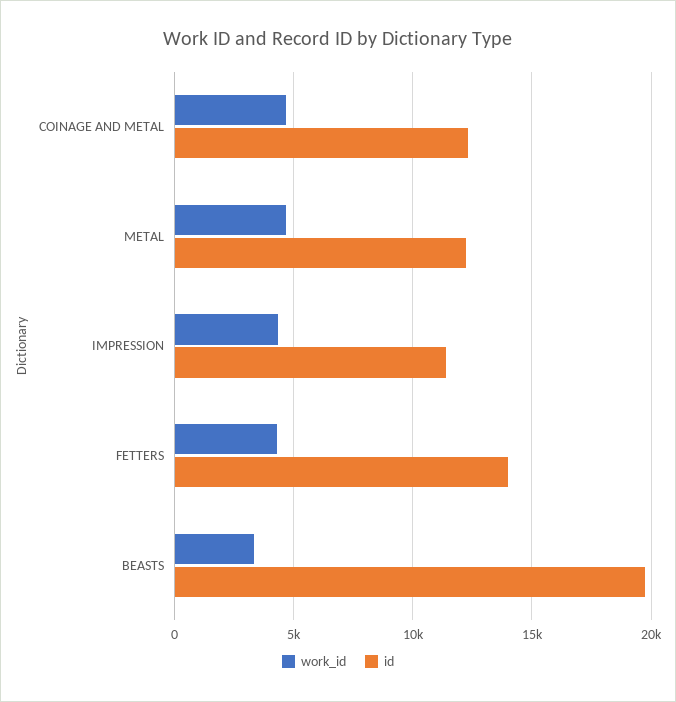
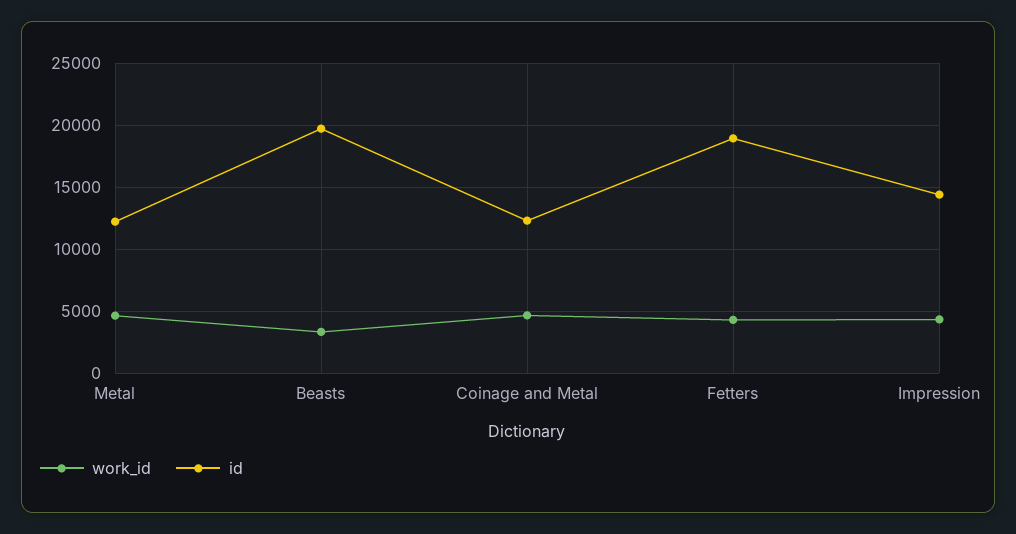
id, IMPRESSION: 11500 -> 14500
id, FETTERS: 14000 -> 19000

